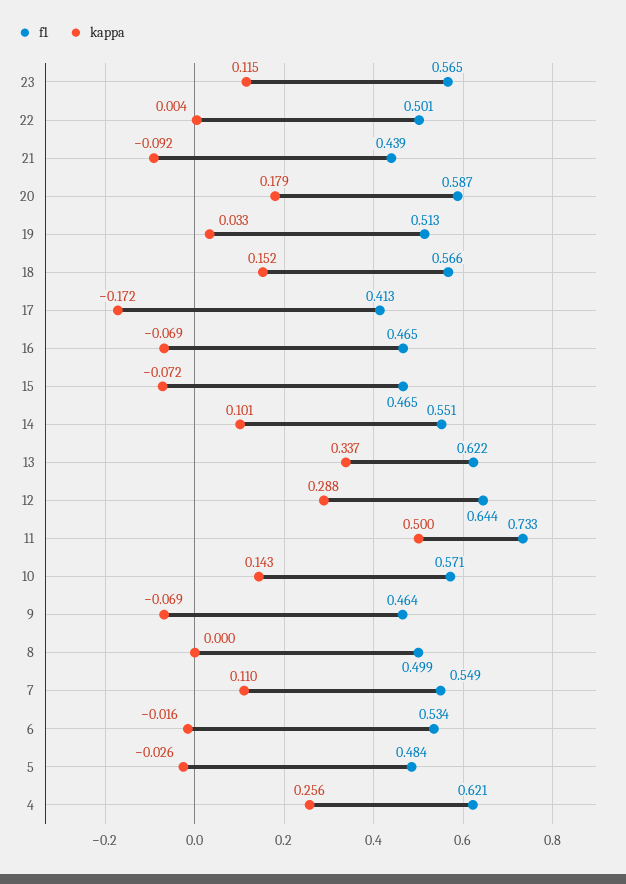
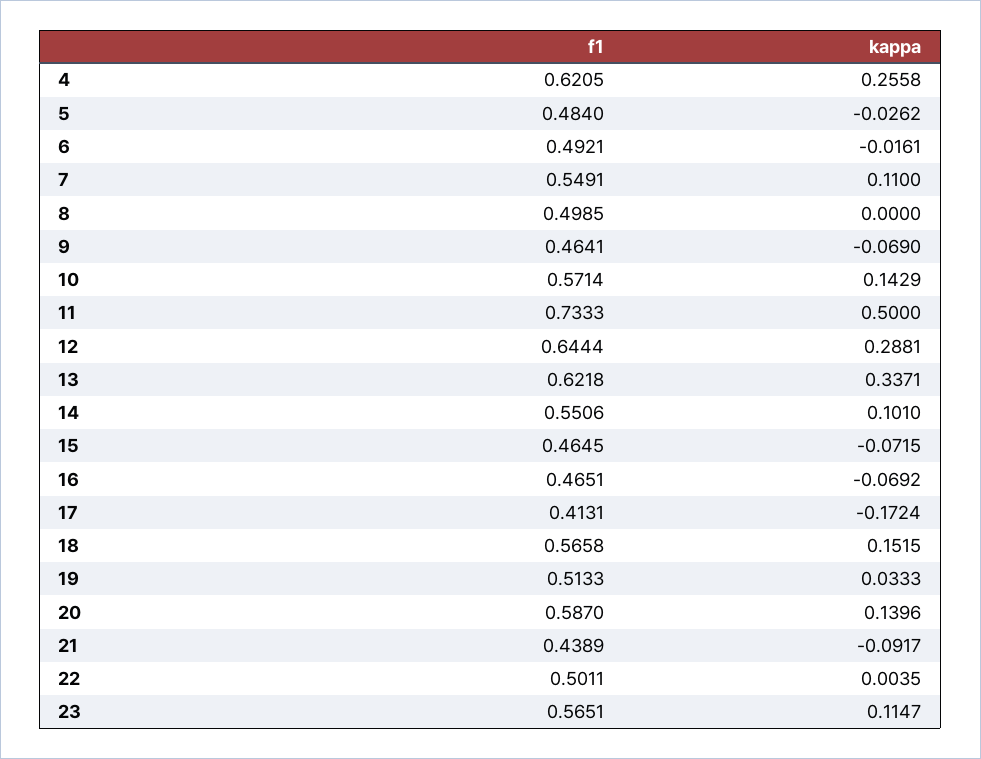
kappa, 20: 0.179 -> 0.1396
f1, 6: 0.534 -> 0.4921

